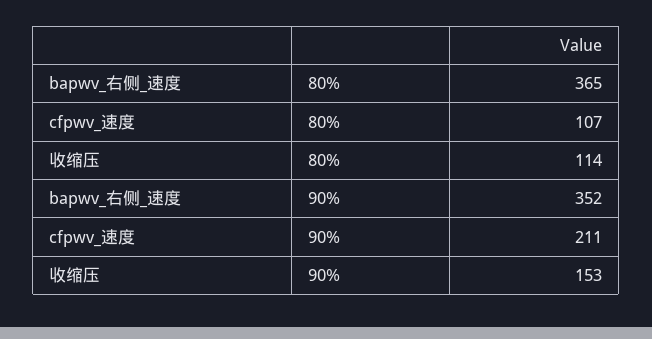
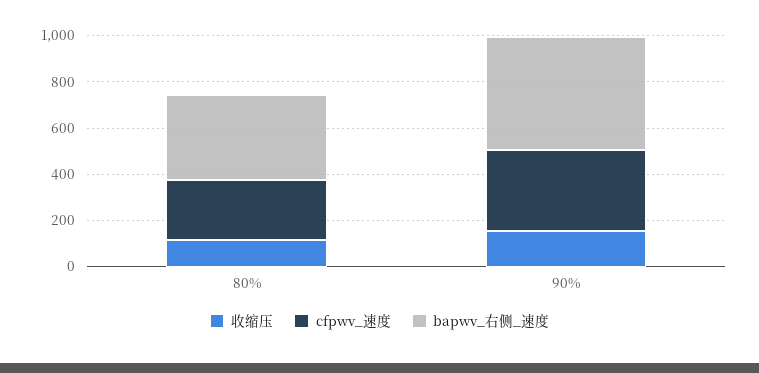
cfpwv_速度, 80%: 107 -> 250
bapwv_右侧_速度, 90%: 352 -> 500
cfpwv_速度, 90%: 211 -> 350

